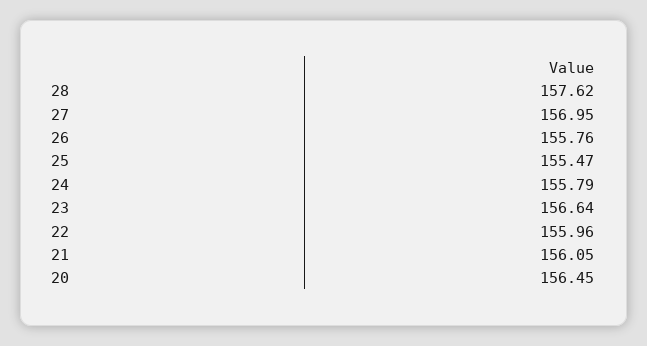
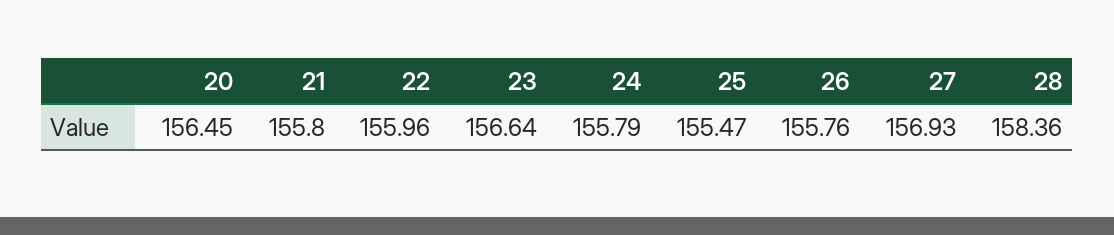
28: 157.62 -> 158.36
27: 156.95 -> 156.93
21: 156.05 -> 155.8

